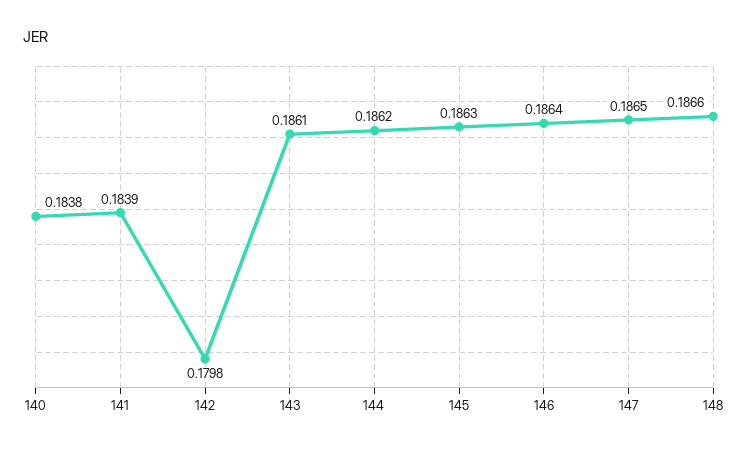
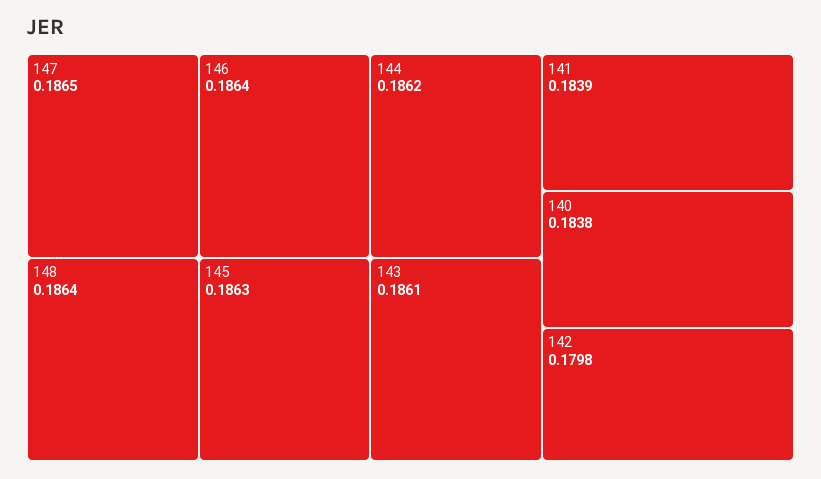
148: 0.1866 -> 0.1864

